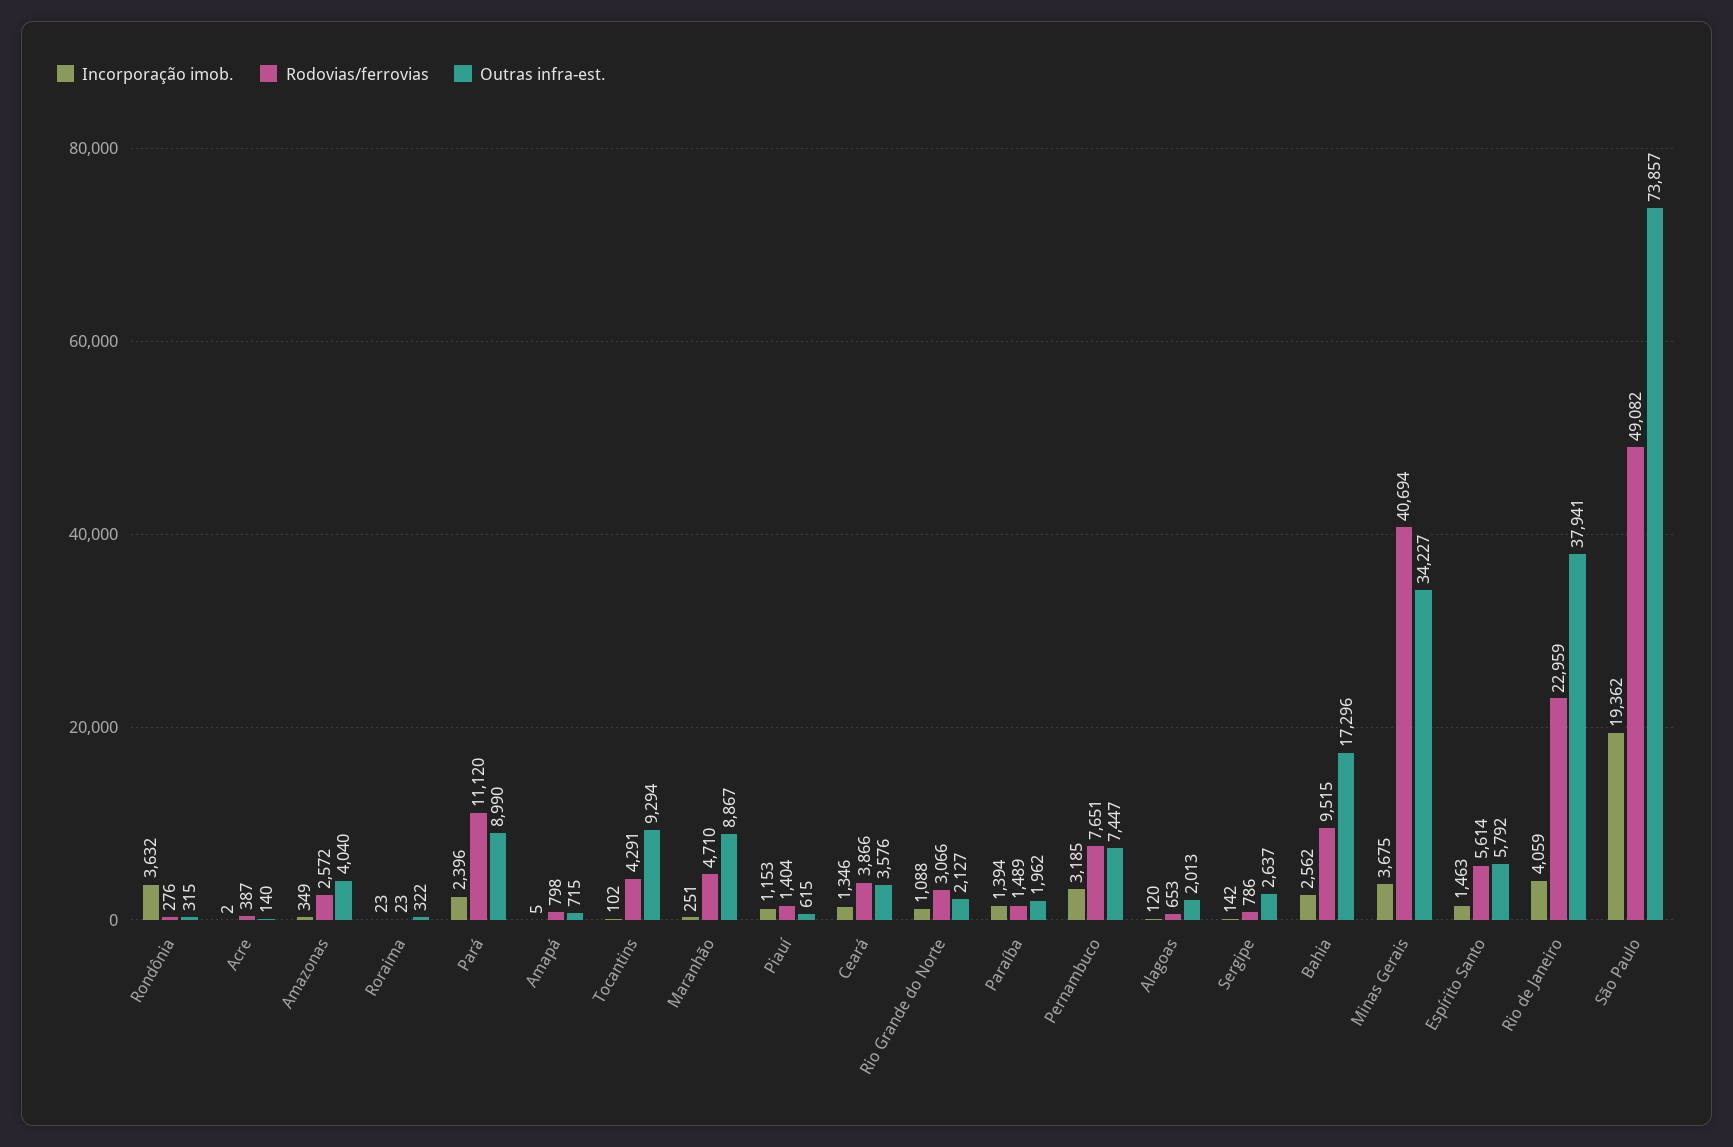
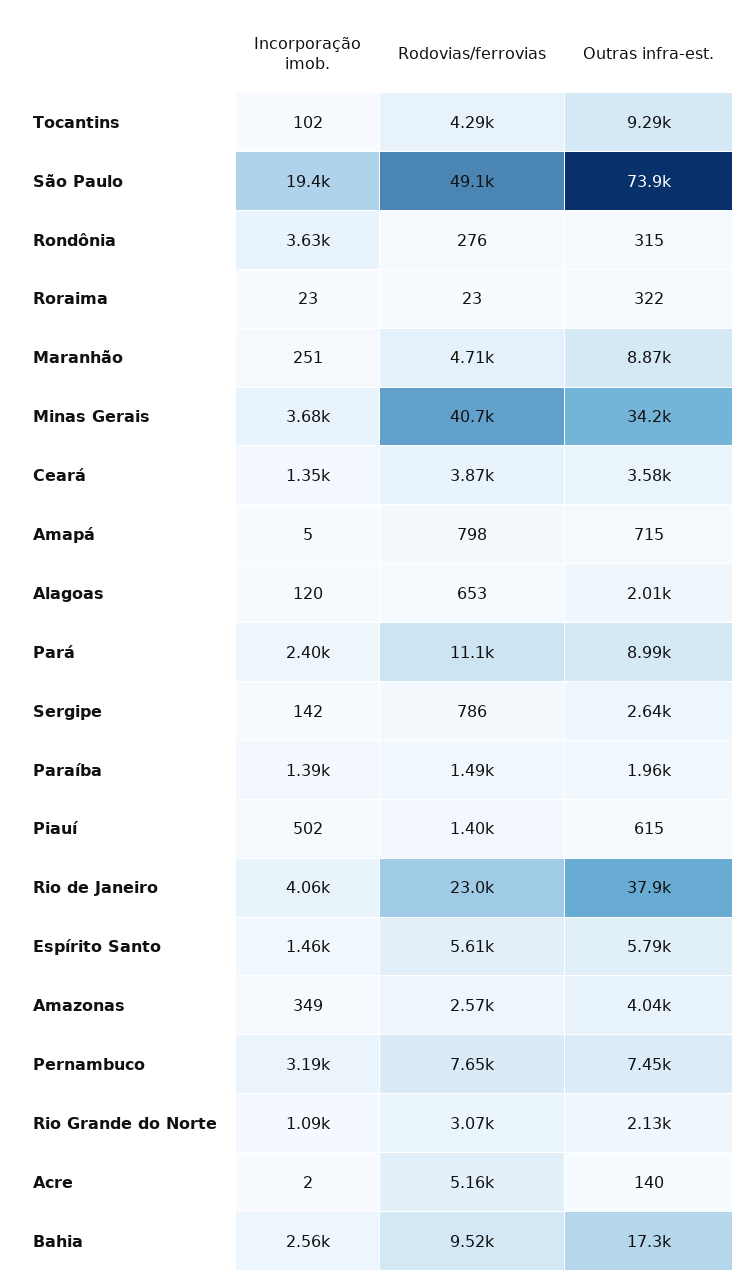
Rodovias/ferrovias, Acre: 387 -> 5160
Incorporação imob., Piauí: 1153 -> 502

